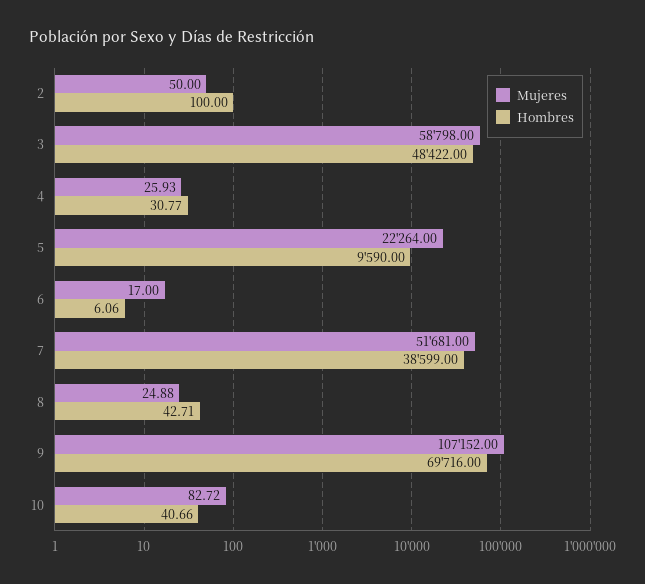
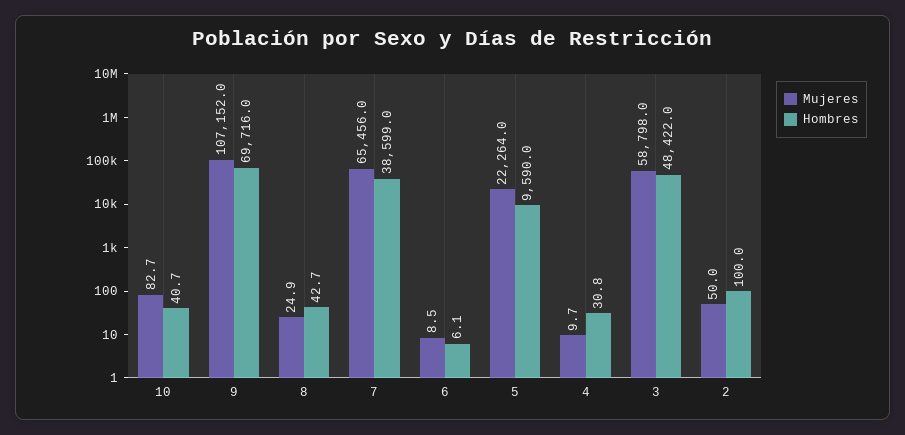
Mujeres, 4: 25.93 -> 9.7
Mujeres, 6: 17 -> 8.5
Mujeres, 7: 51681 -> 65456

